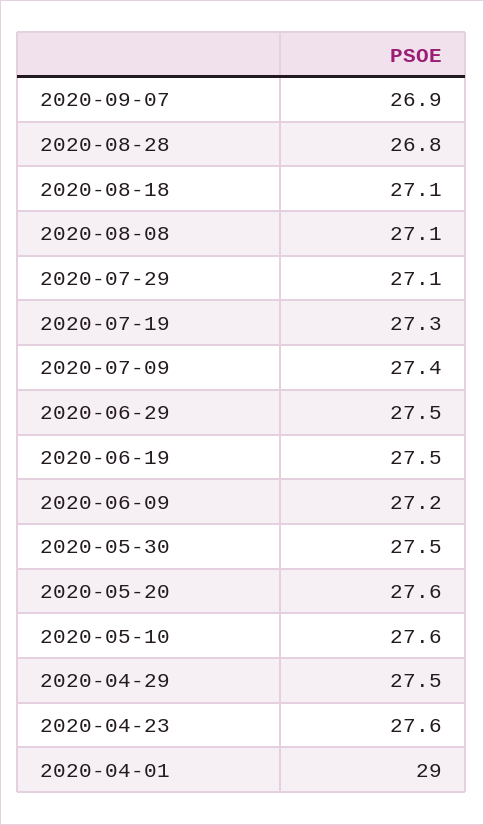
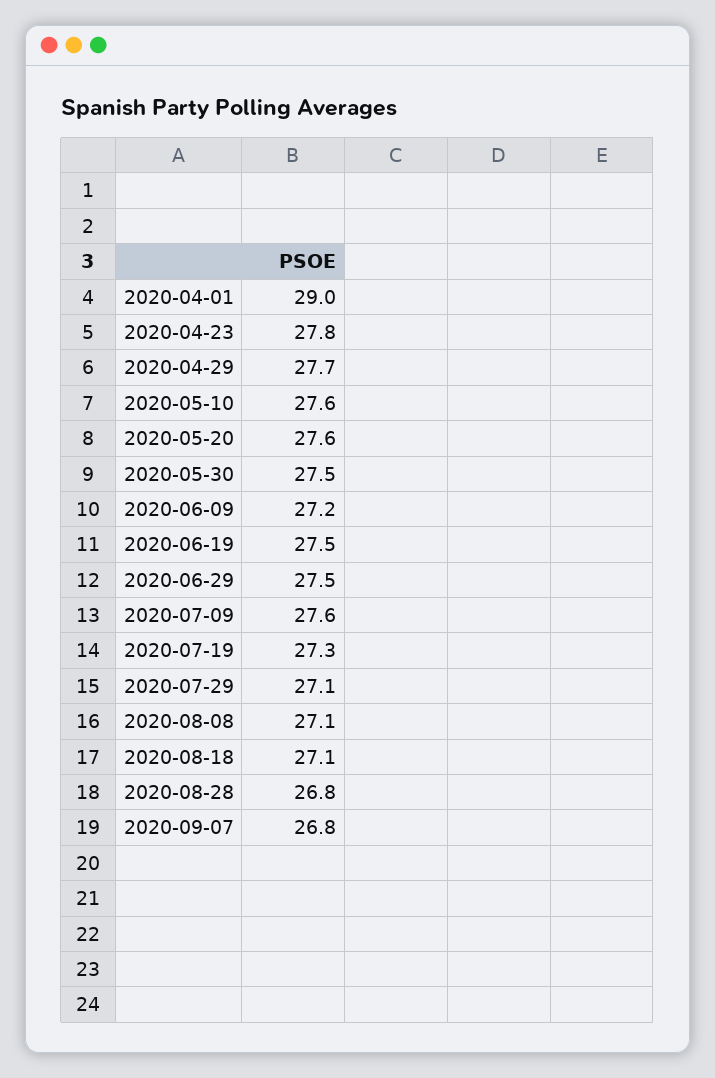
2020-09-07: 26.9 -> 26.8
2020-07-09: 27.4 -> 27.6
2020-04-29: 27.5 -> 27.7
2020-04-23: 27.6 -> 27.8

